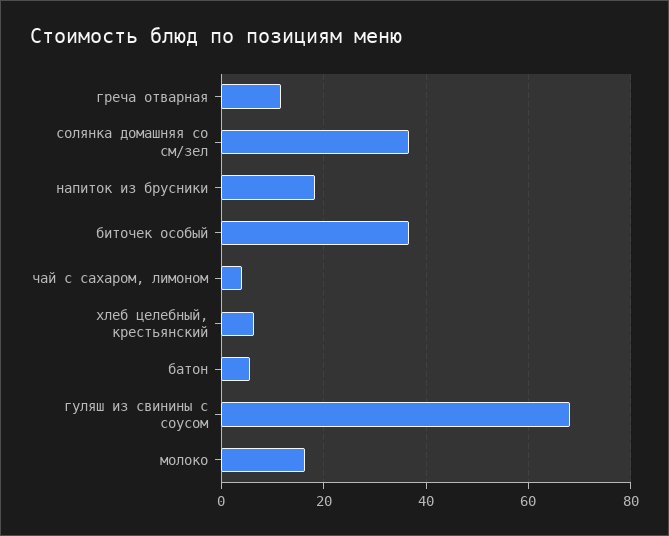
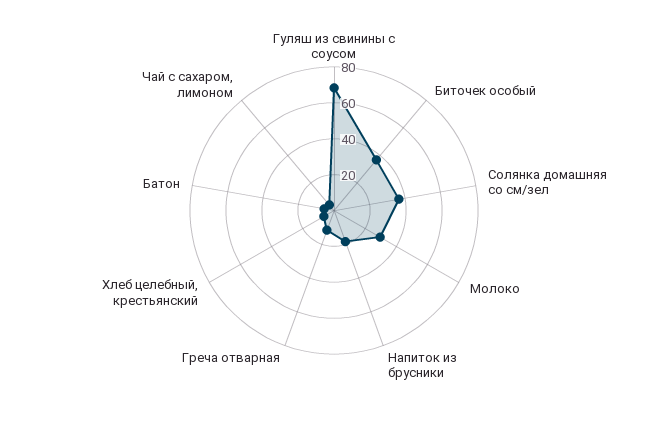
молоко: 16 -> 30

